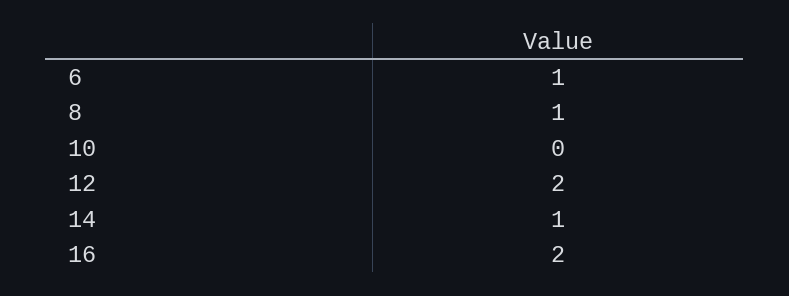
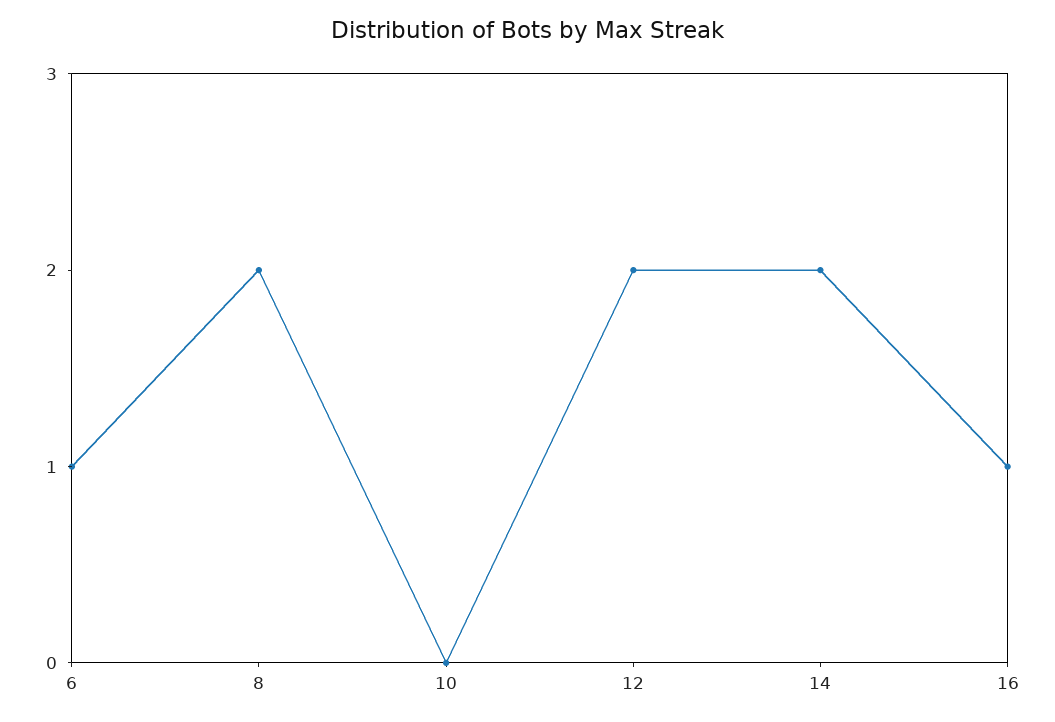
8: 1 -> 2
14: 1 -> 2
16: 2 -> 1

